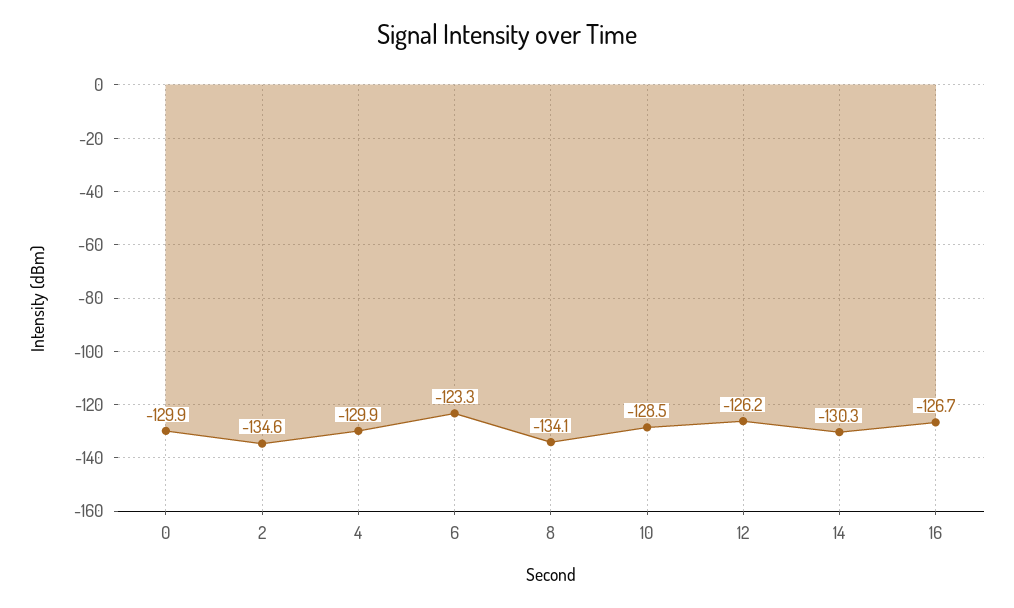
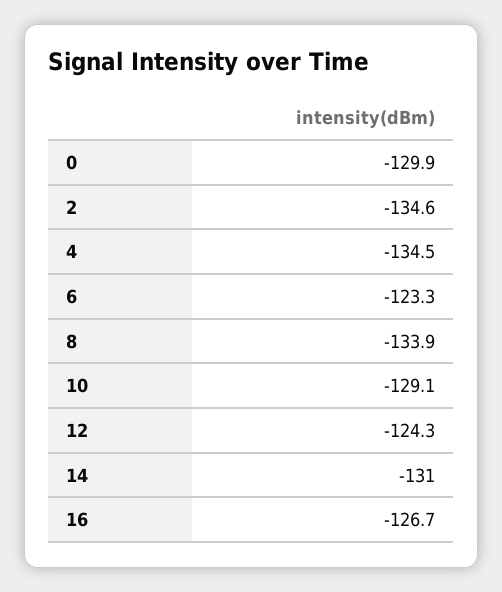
4: -129.9 -> -134.5
8: -134.1 -> -133.9
10: -128.5 -> -129.1
12: -126.2 -> -124.3
14: -130.3 -> -131

